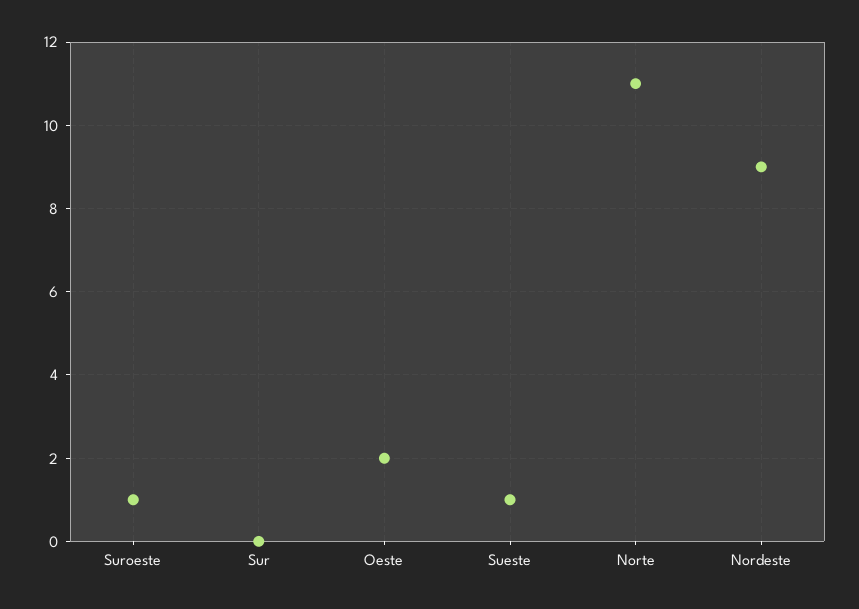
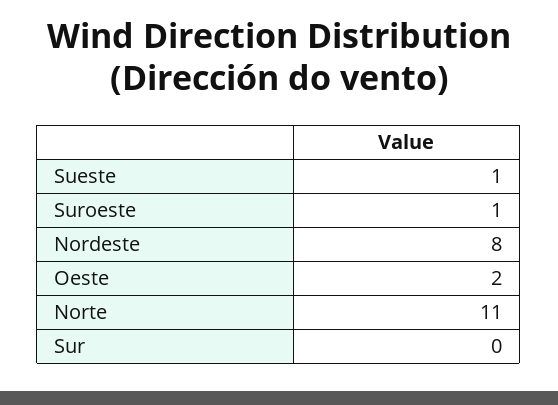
Nordeste: 9 -> 8

